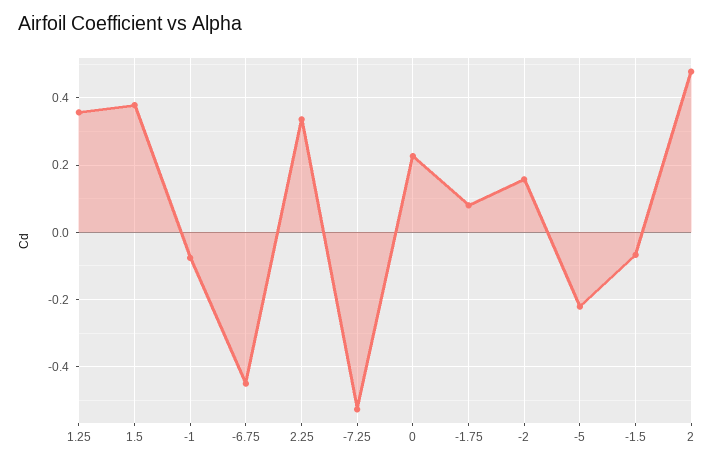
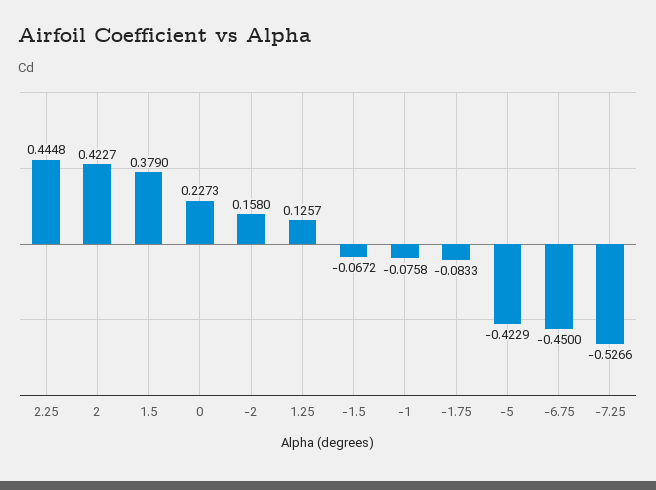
1.25: 0.36 -> 0.1257
2.25: 0.34 -> 0.4448
-1.75: 0.08 -> -0.0833
-5: -0.22 -> -0.4229
2: 0.48 -> 0.4227

